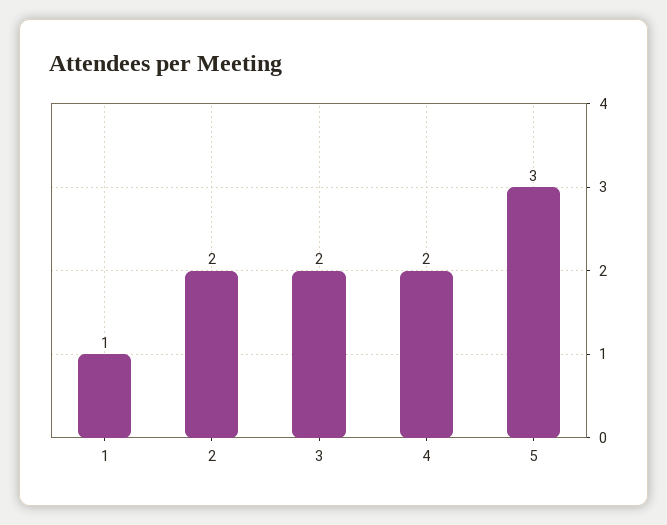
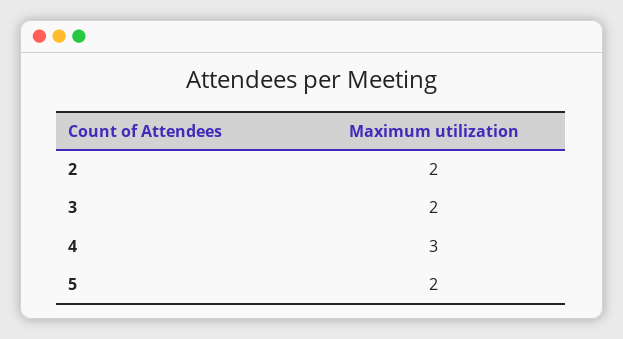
1: 1 -> none
4: 2 -> 3
5: 3 -> 2

